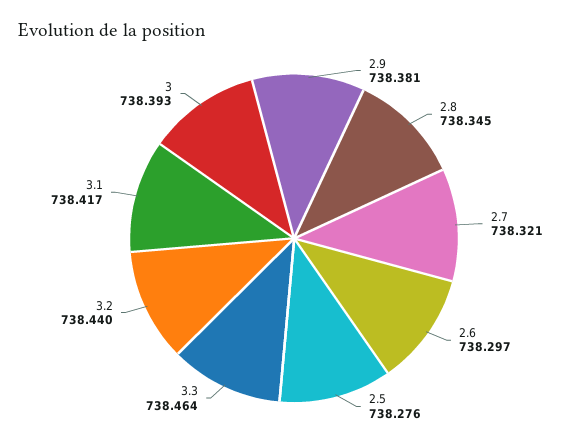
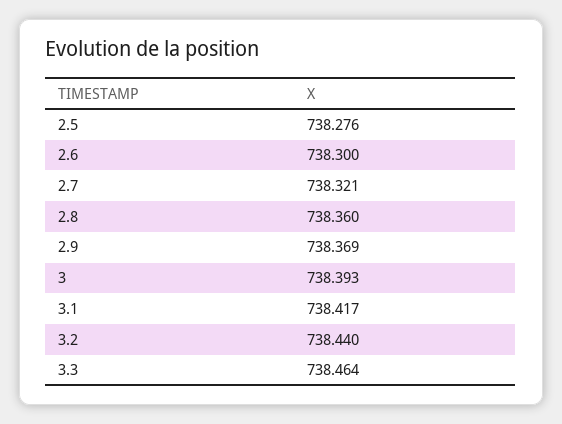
2.9: 738.381 -> 738.369
2.8: 738.345 -> 738.36
2.6: 738.297 -> 738.3

